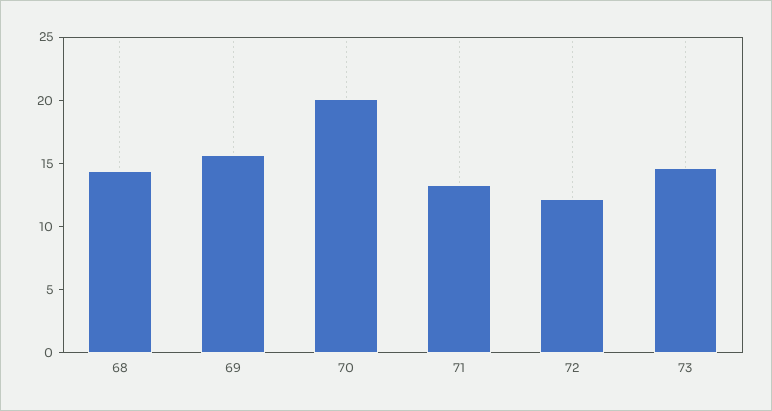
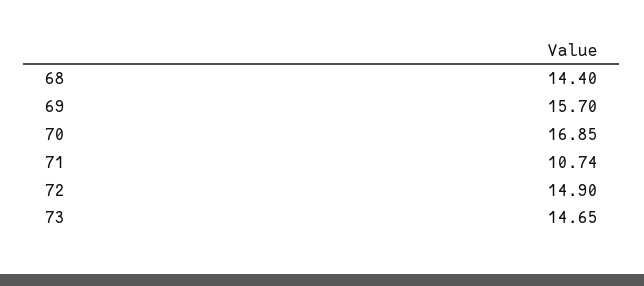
70: 20 -> 16.85
71: 13 -> 10.74
72: 12 -> 14.9

